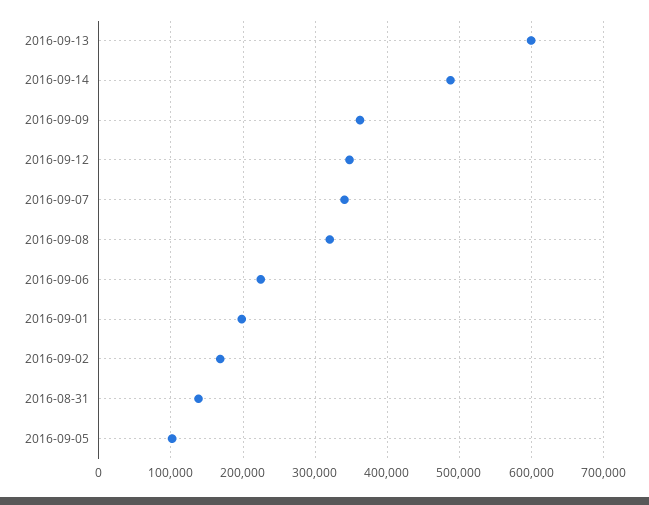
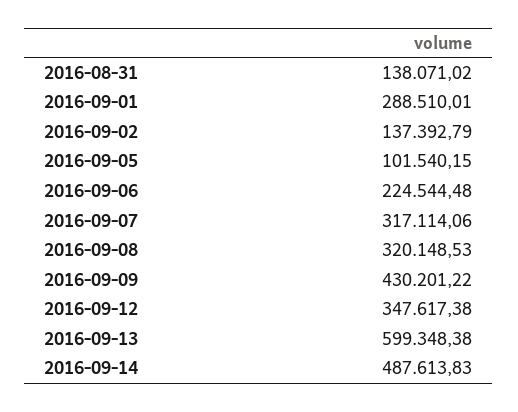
2016-09-09: 360000 -> 430201.22
2016-09-07: 340000 -> 317114.06
2016-09-01: 200000 -> 288510.01
2016-09-02: 170000 -> 137392.79

